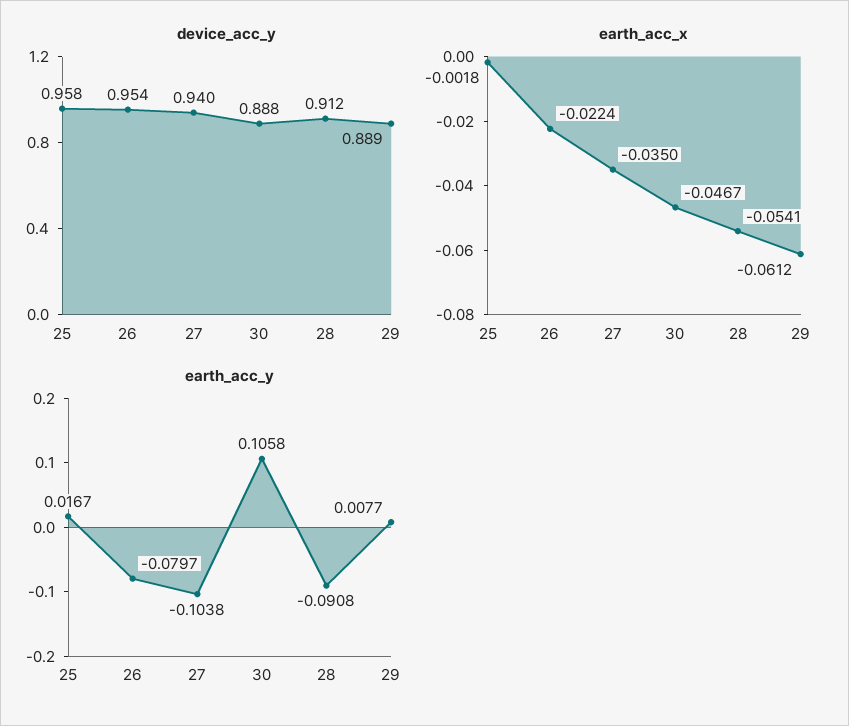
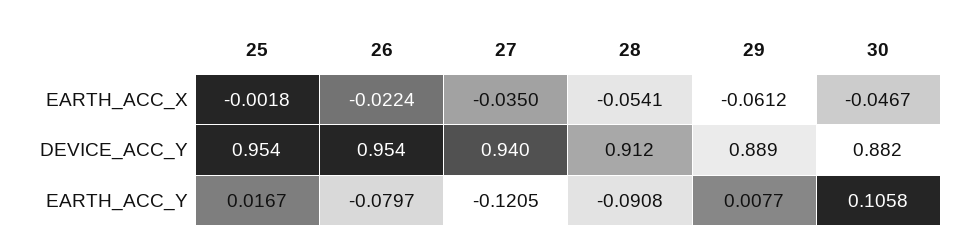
device_acc_y, 25: 0.958 -> 0.954
device_acc_y, 30: 0.888 -> 0.882
earth_acc_y, 27: -0.1038 -> -0.1205

